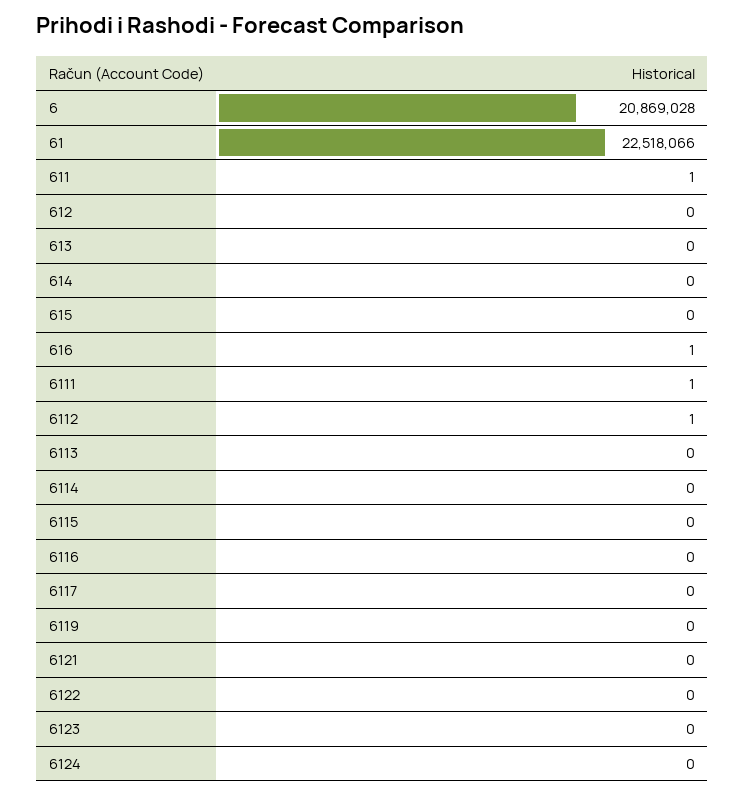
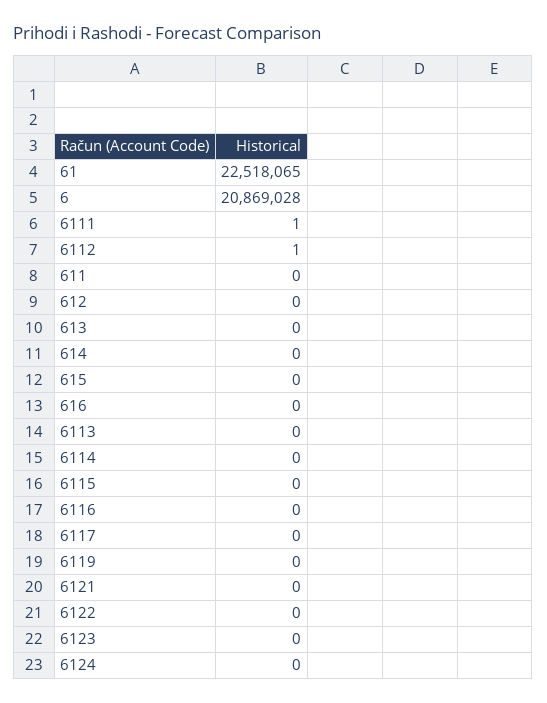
61: 22518066 -> 22518065
611: 1 -> 0
616: 1 -> 0

